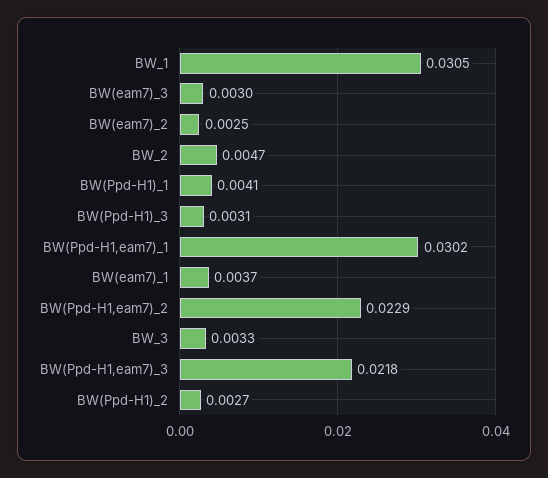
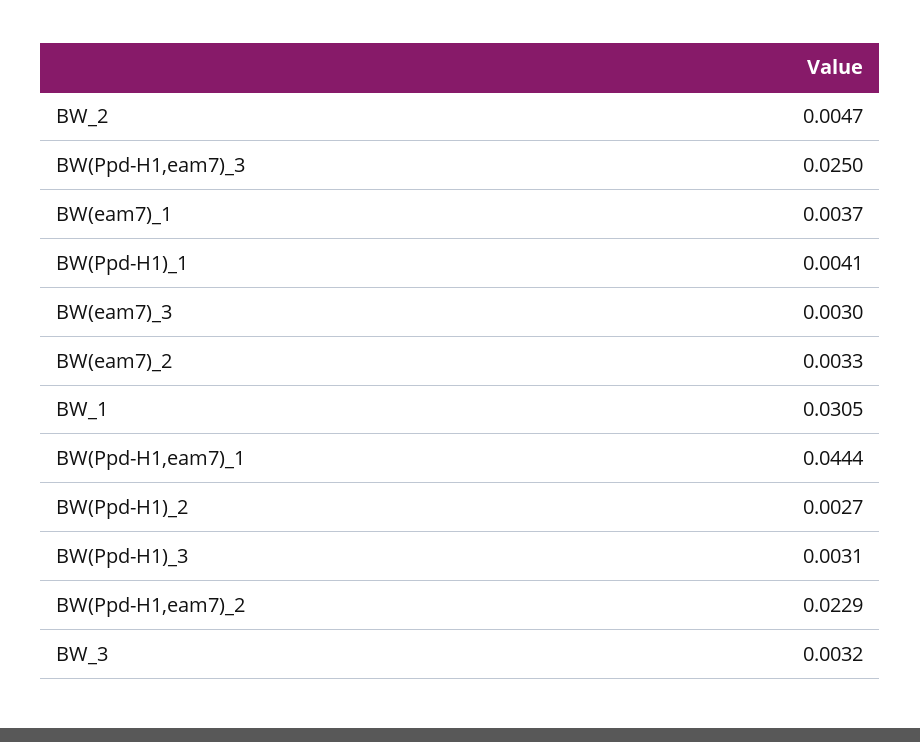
BW(eam7)_2: 0.0025 -> 0.0033
BW(Ppd-H1,eam7)_1: 0.0302 -> 0.0444
BW_3: 0.0033 -> 0.0032
BW(Ppd-H1,eam7)_3: 0.0218 -> 0.025

